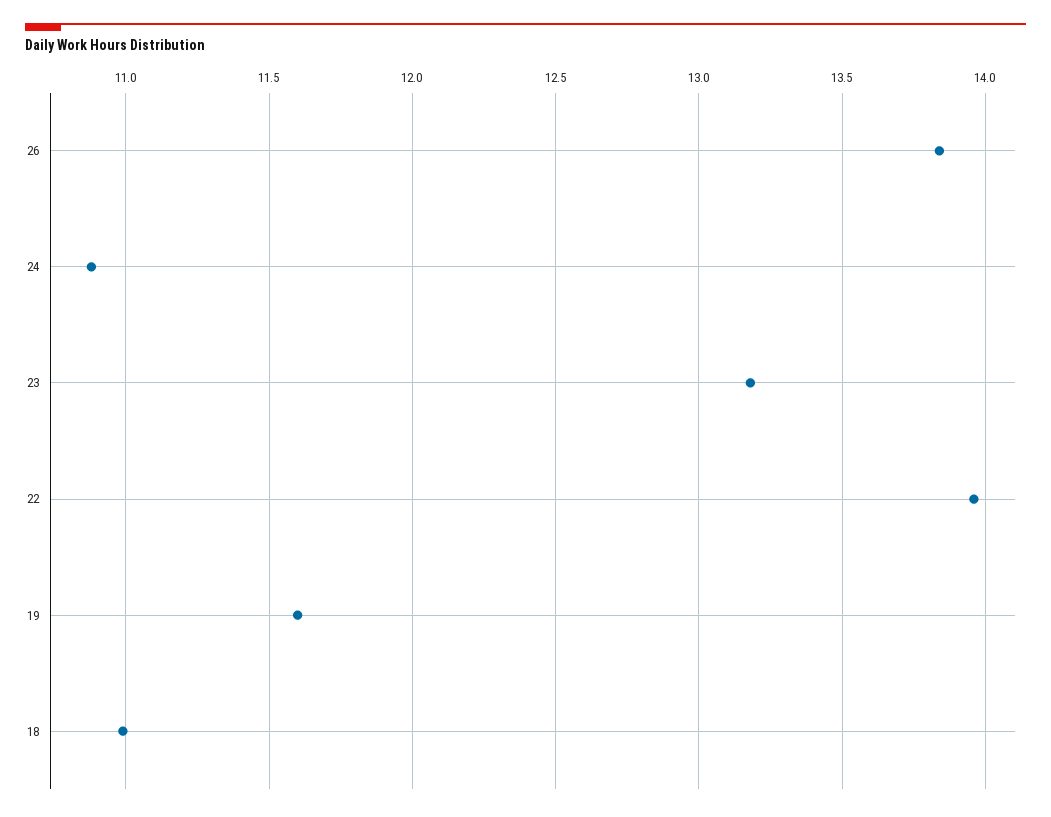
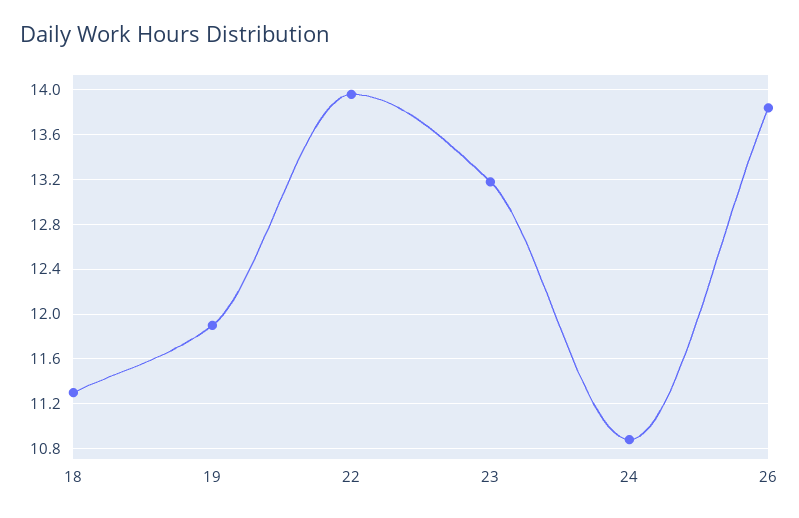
19: 11.6 -> 11.9
18: 11 -> 11.3

